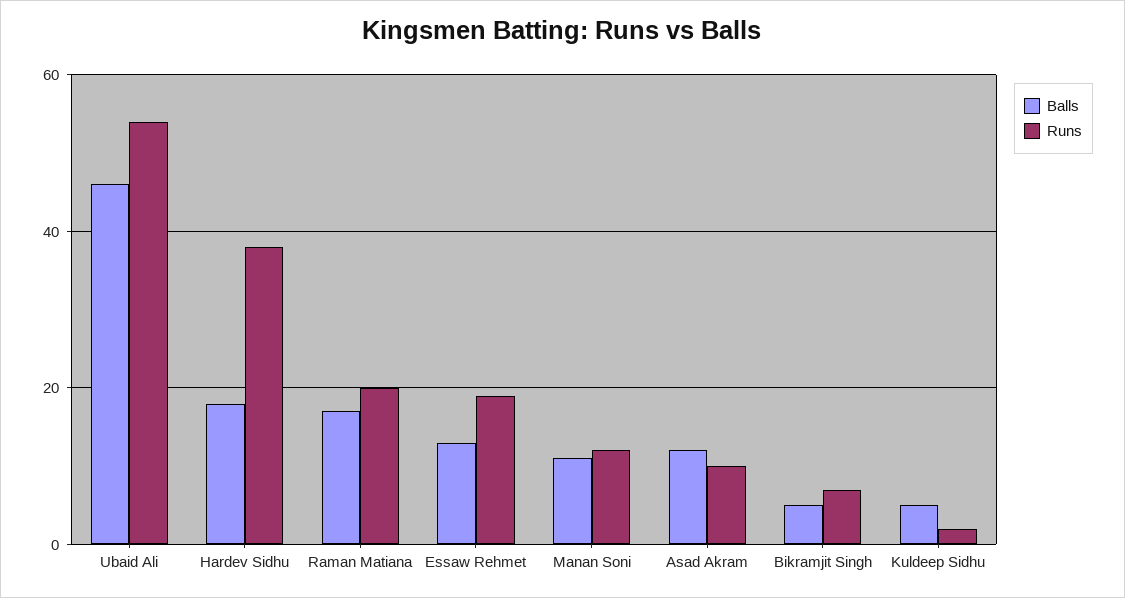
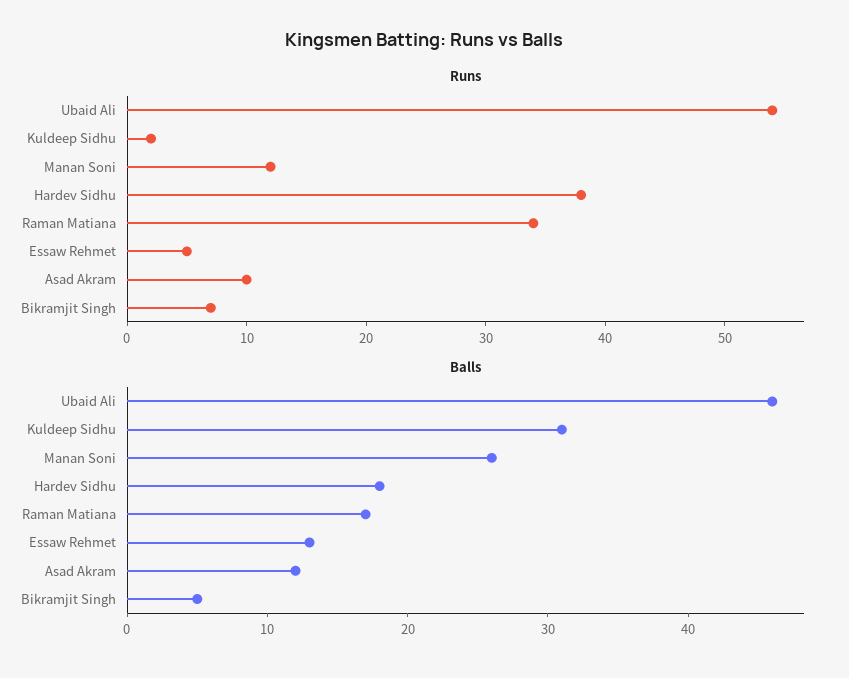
Runs, Raman Matiana: 20 -> 34
Runs, Essaw Rehmet: 20 -> 5
Balls, Manan Soni: 10 -> 26
Balls, Kuldeep Sidhu: 5 -> 31

